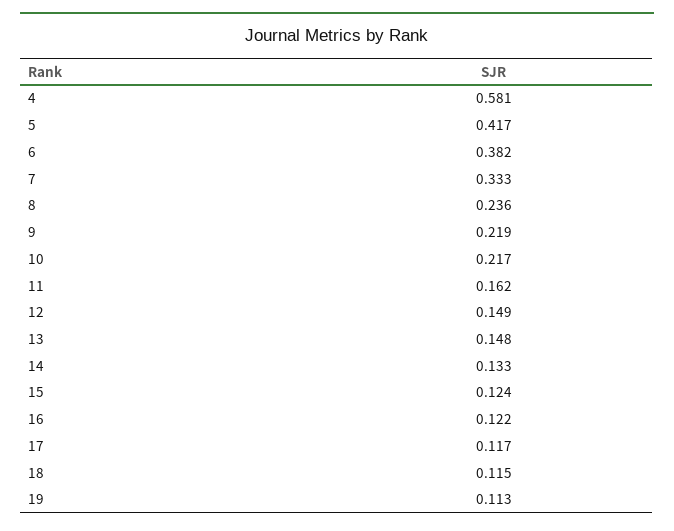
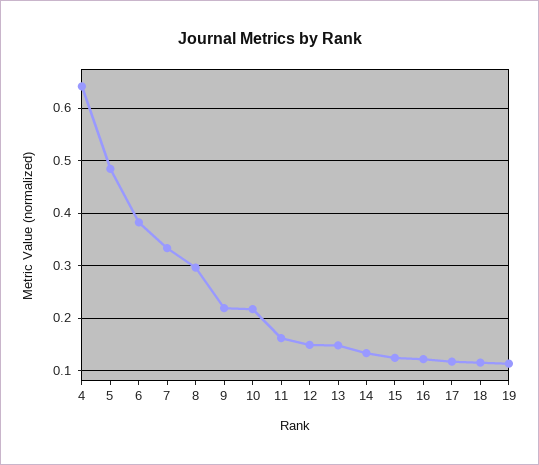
4: 0.581 -> 0.64
5: 0.417 -> 0.48
8: 0.236 -> 0.3

